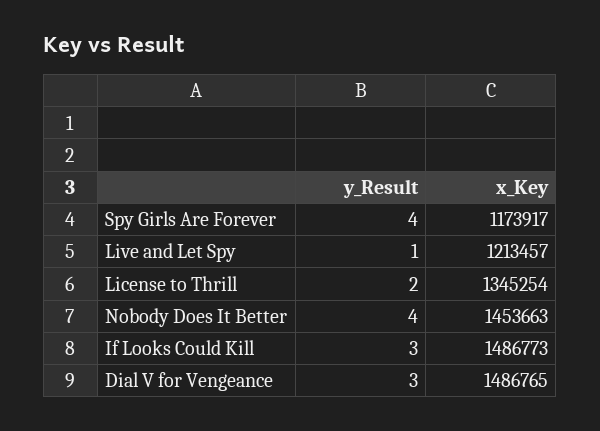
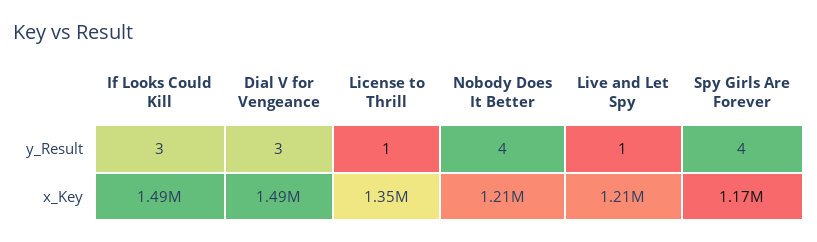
y_Result, License to Thrill: 2 -> 1
x_Key, Nobody Does It Better: 1453663 -> 1210000

